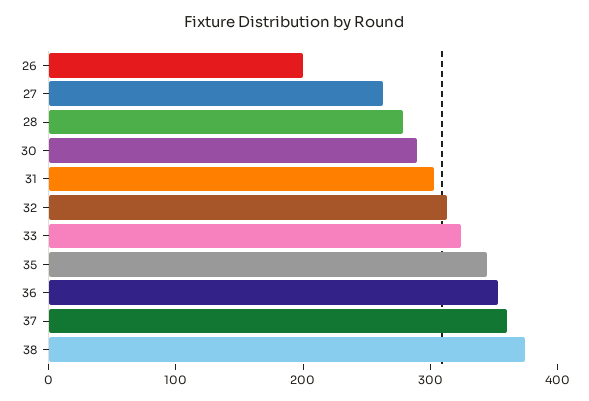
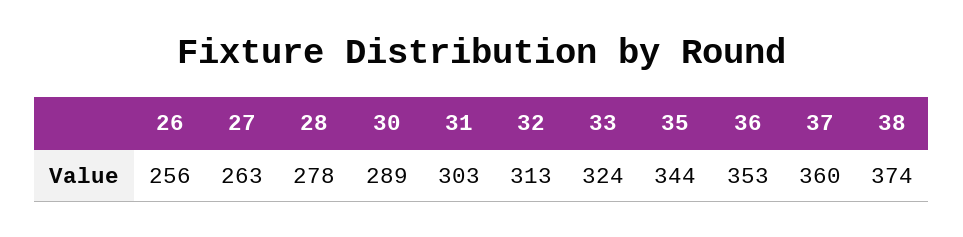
26: 200 -> 256

